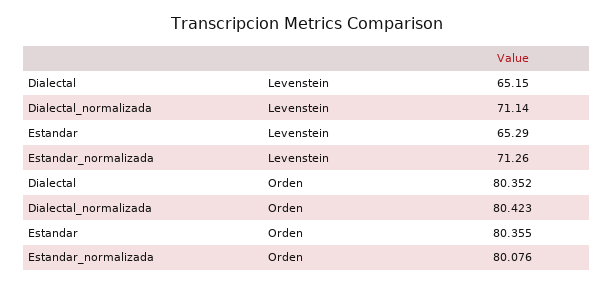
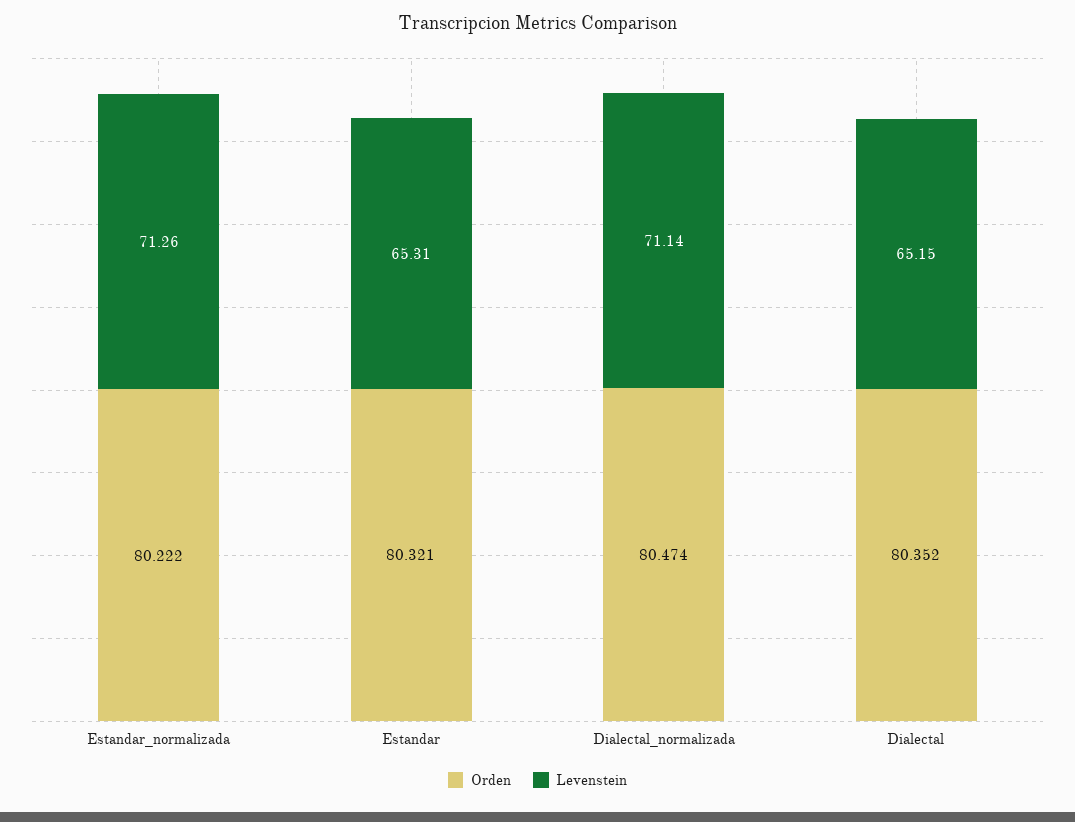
Levenstein, Estandar: 65.29 -> 65.31
Orden, Dialectal_normalizada: 80.423 -> 80.474
Orden, Estandar: 80.355 -> 80.321
Orden, Estandar_normalizada: 80.076 -> 80.222

